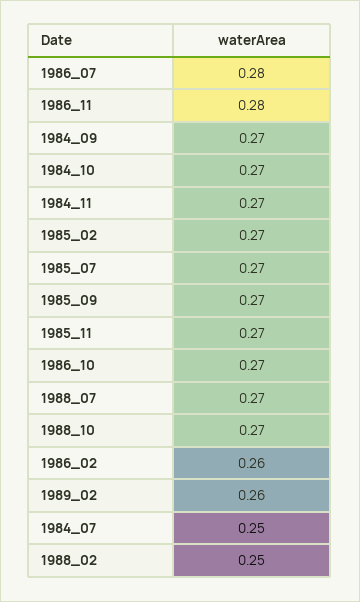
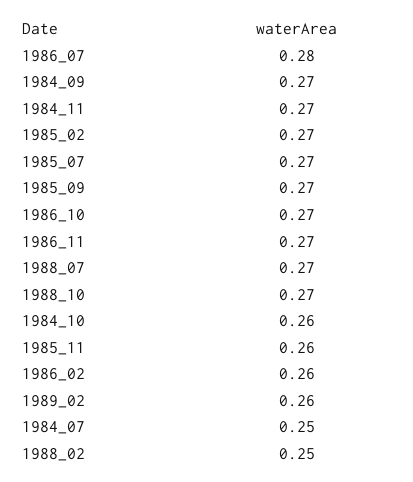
1986_11: 0.28 -> 0.27
1984_10: 0.27 -> 0.26
1985_11: 0.27 -> 0.26

